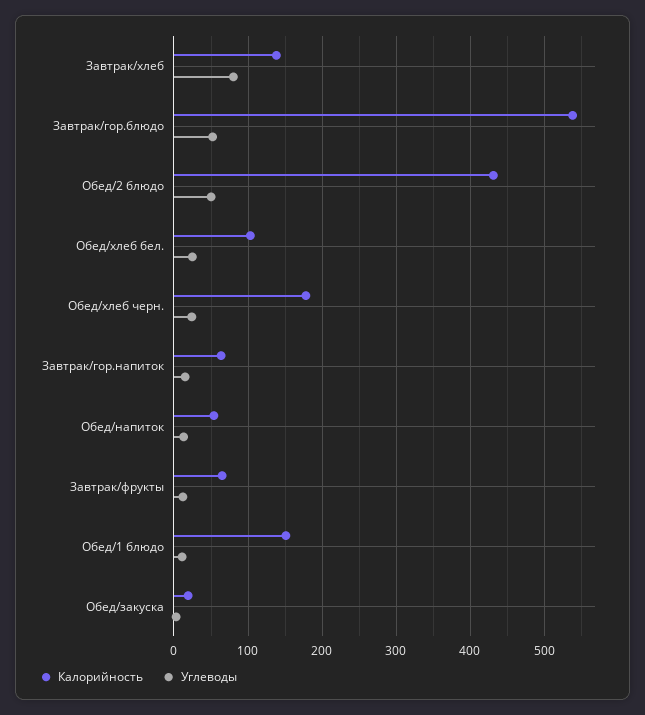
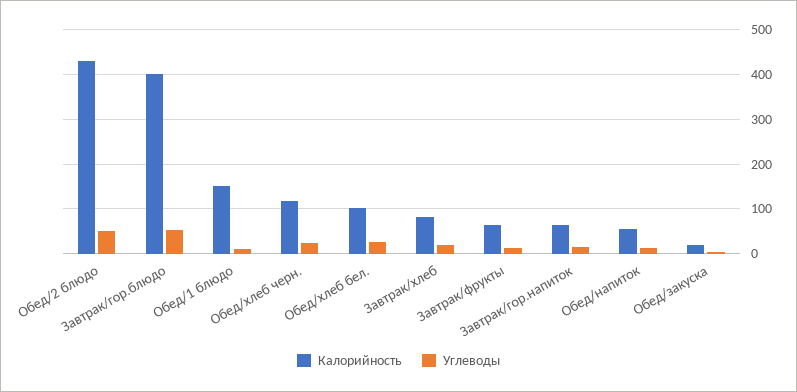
Калорийность, Завтрак/хлеб: 140 -> 80
Углеводы, Завтрак/хлеб: 80 -> 20
Калорийность, Завтрак/гор.блюдо: 540 -> 400
Калорийность, Обед/хлеб черн.: 180 -> 120

